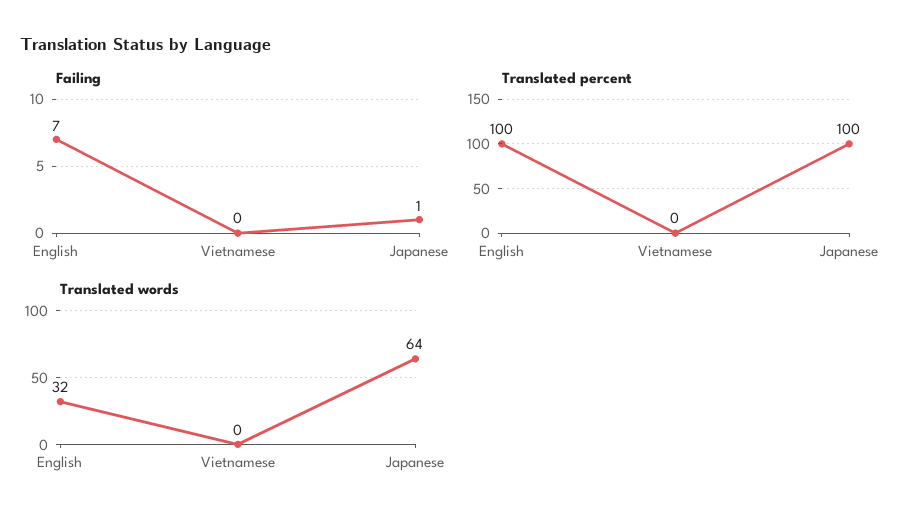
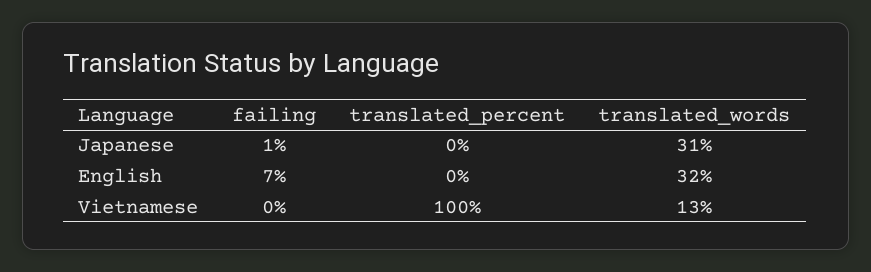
Translated percent, English: 100 -> 0
Translated percent, Vietnamese: 0 -> 100
Translated percent, Japanese: 100 -> 0
Translated words, Vietnamese: 0 -> 13
Translated words, Japanese: 64 -> 31

